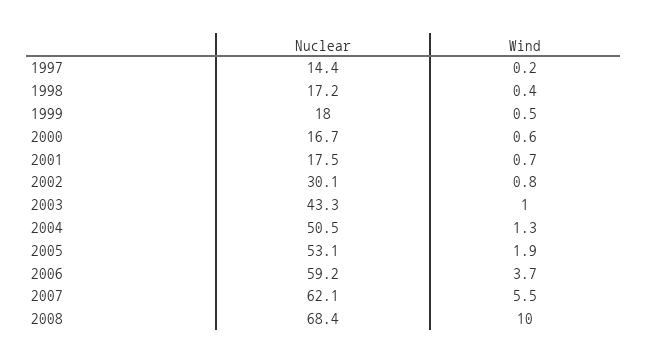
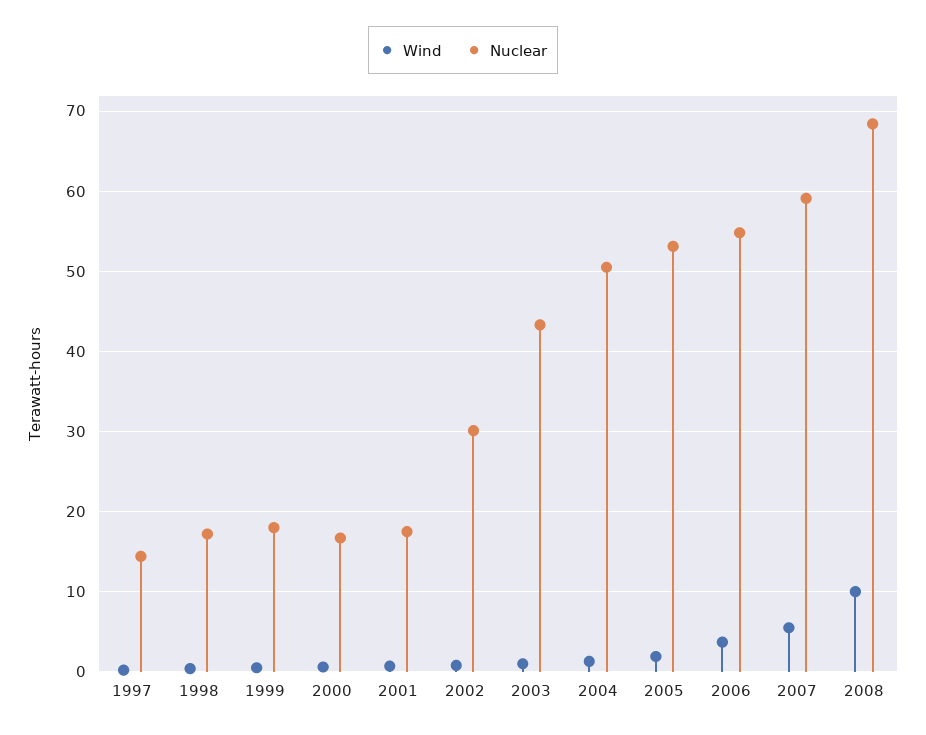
Nuclear, 2006: 59.2 -> 55
Nuclear, 2007: 62.1 -> 59

